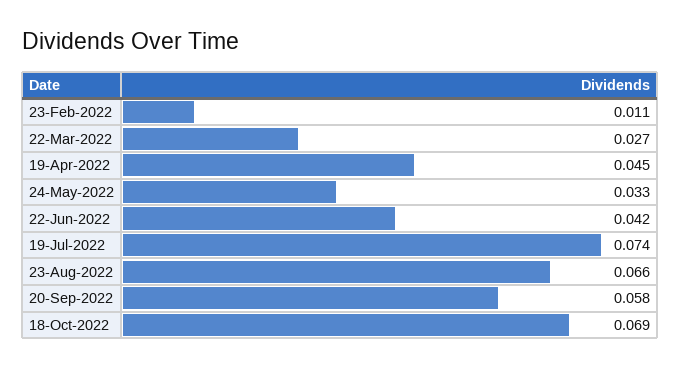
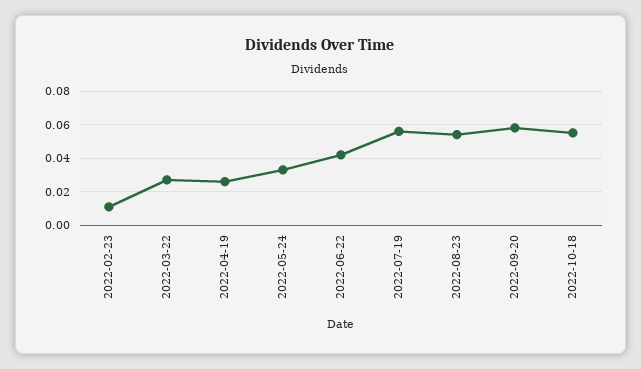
19-Apr-2022: 0.045 -> 0.025
19-Jul-2022: 0.074 -> 0.055
23-Aug-2022: 0.066 -> 0.055
18-Oct-2022: 0.069 -> 0.055

